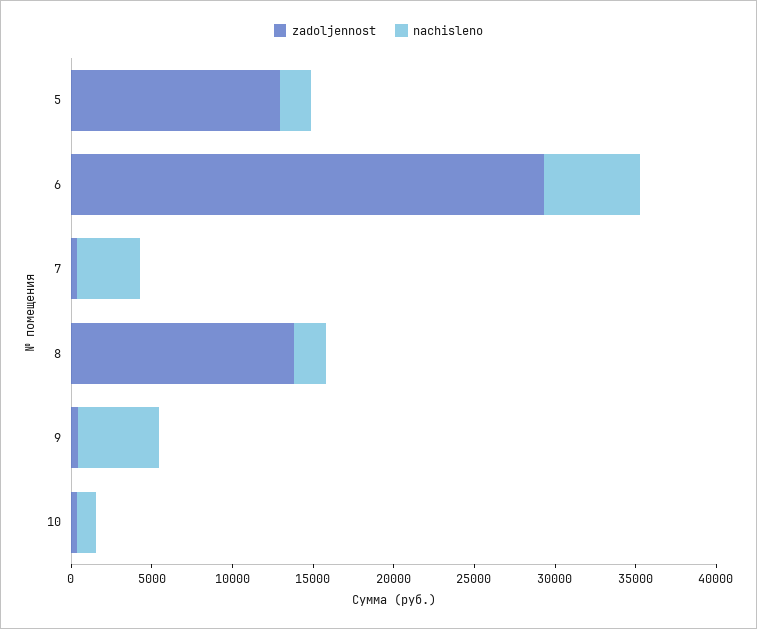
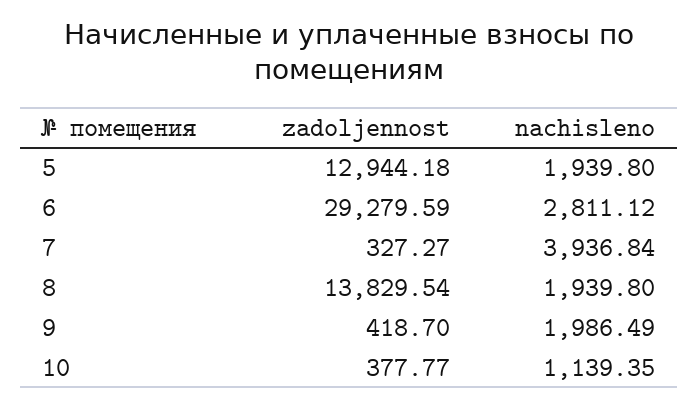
nachisleno, 6: 6000 -> 2811.12
nachisleno, 9: 5000 -> 1986.49

